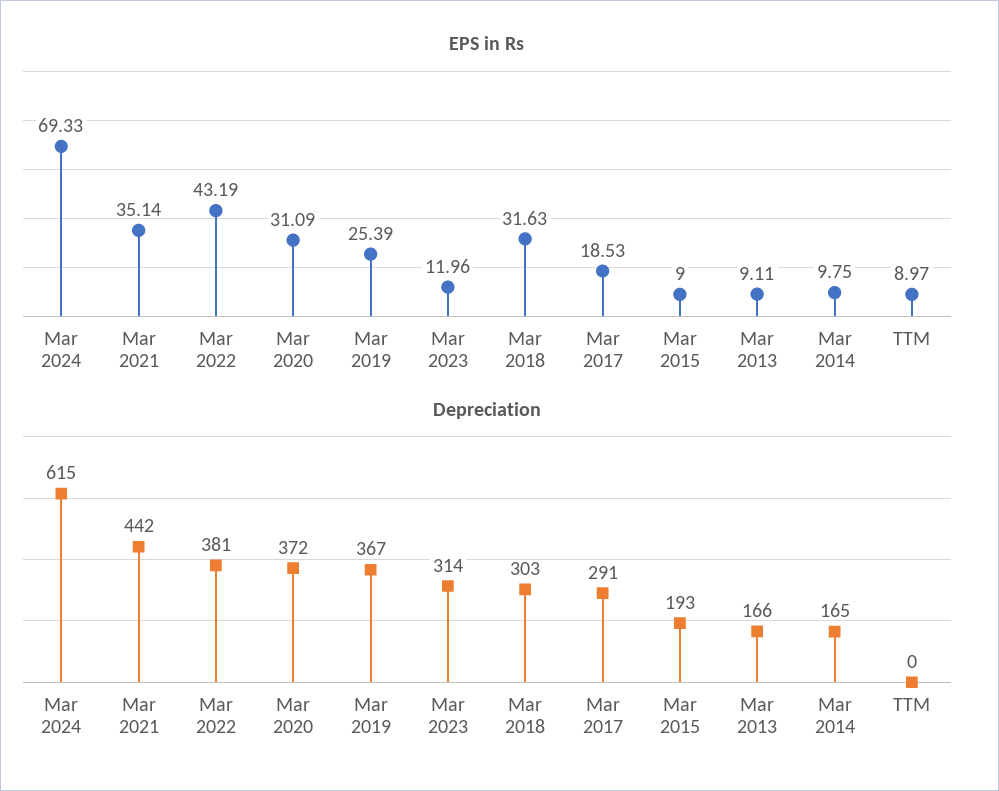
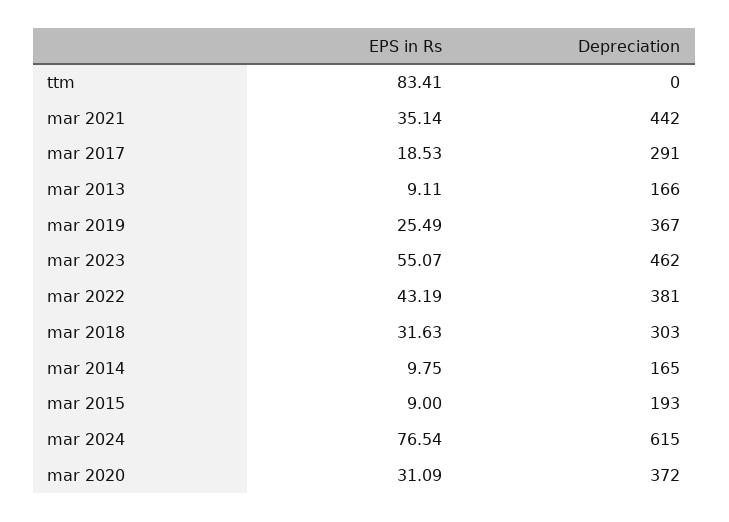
EPS in Rs, Mar 2024: 69.33 -> 76.54
EPS in Rs, Mar 2019: 25.39 -> 25.49
EPS in Rs, Mar 2023: 11.96 -> 55.07
EPS in Rs, TTM: 8.97 -> 83.41
Depreciation, Mar 2023: 314 -> 462

